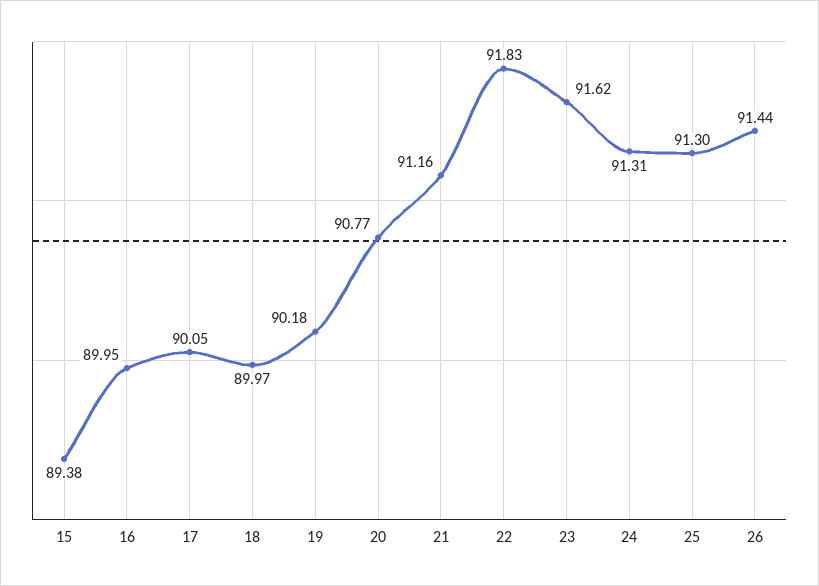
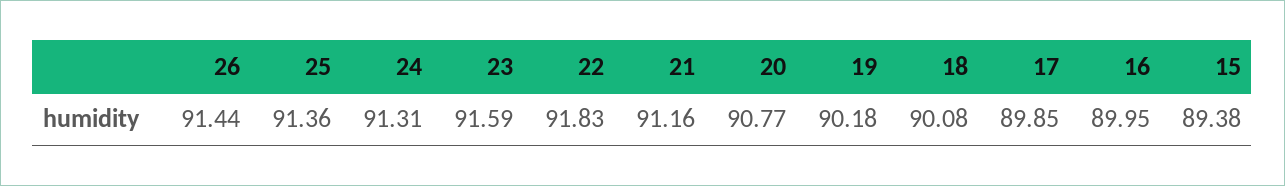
17: 90.05 -> 89.85
18: 89.97 -> 90.08
23: 91.62 -> 91.59
25: 91.3 -> 91.36

